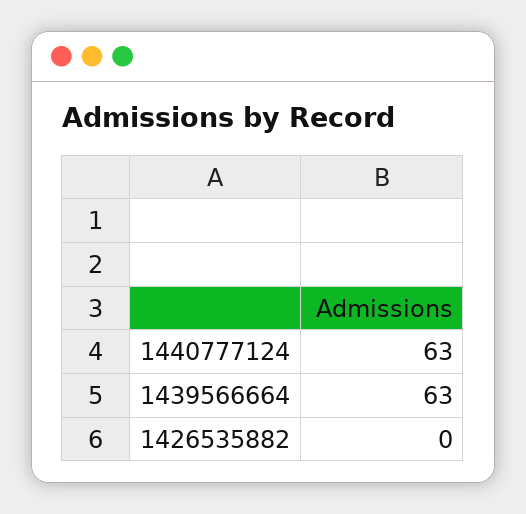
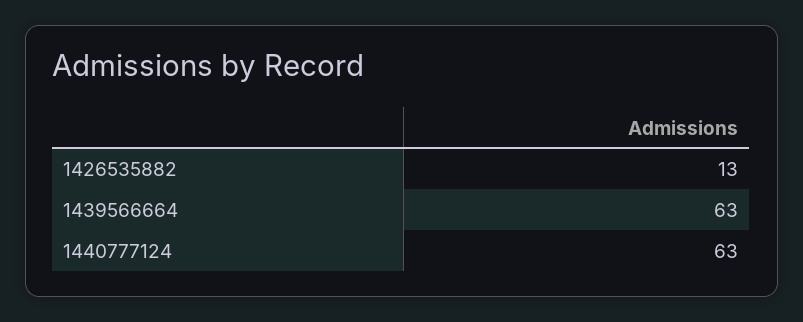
1426535882: 0 -> 13

